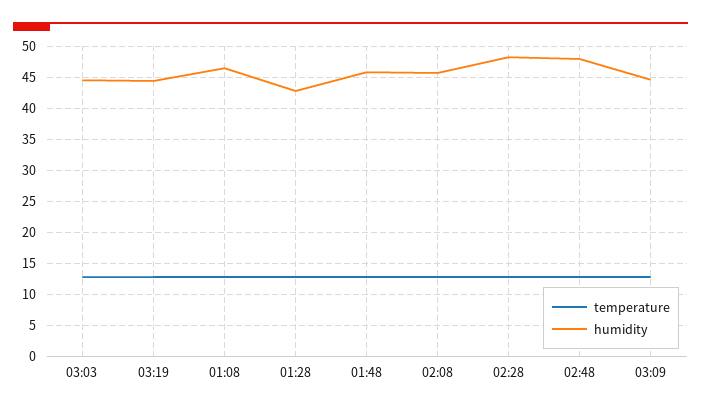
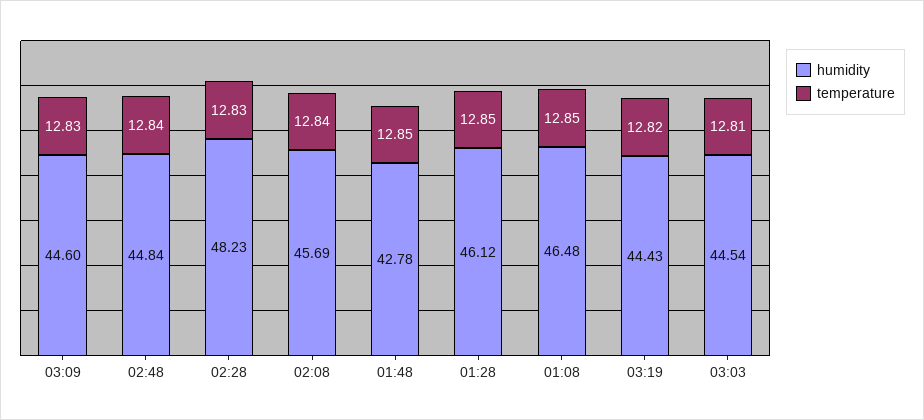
humidity, 01:28: 43 -> 46.12
humidity, 01:48: 46 -> 42.78
humidity, 02:48: 48 -> 44.84

